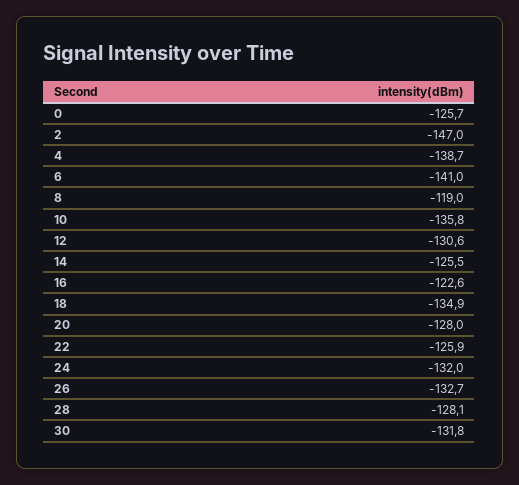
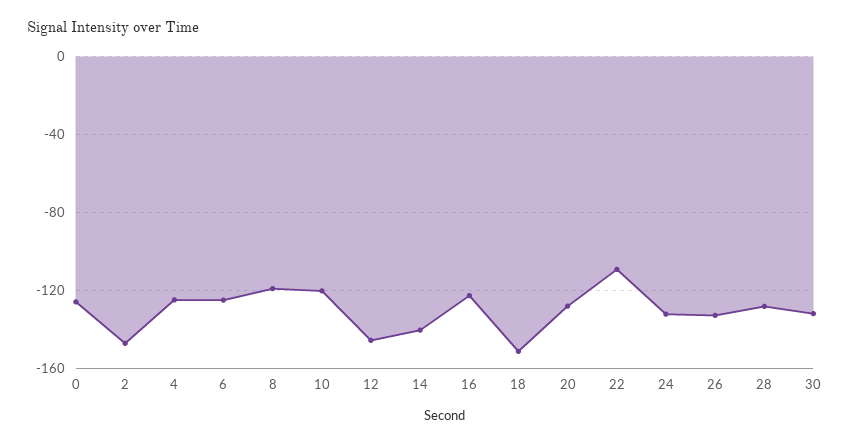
4: -138.7 -> -125
6: -141 -> -125
10: -135.8 -> -120
12: -130.6 -> -145
14: -125.5 -> -140
18: -134.9 -> -150
22: -125.9 -> -110

